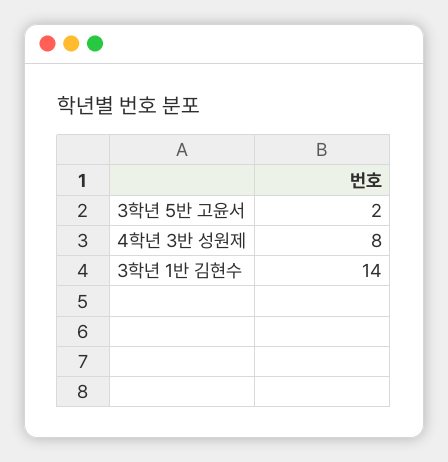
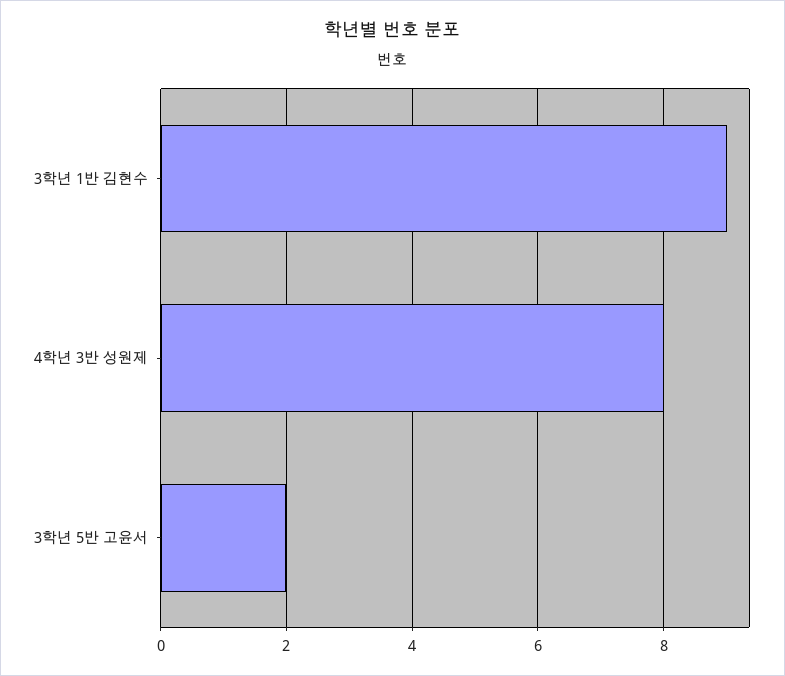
3학년 1반 김현수: 14 -> 9

